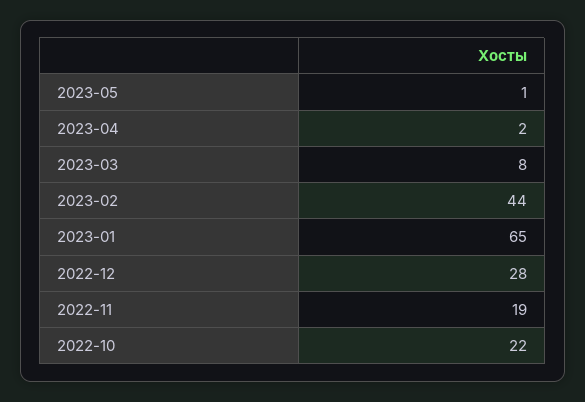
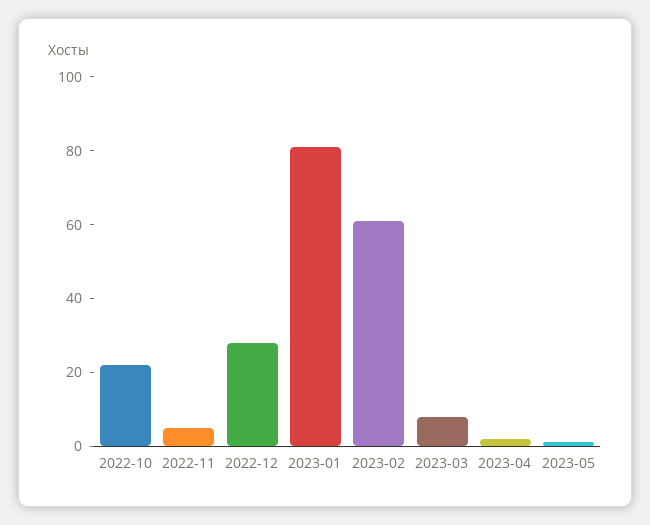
2023-02: 44 -> 60
2023-01: 65 -> 80
2022-11: 19 -> 5

